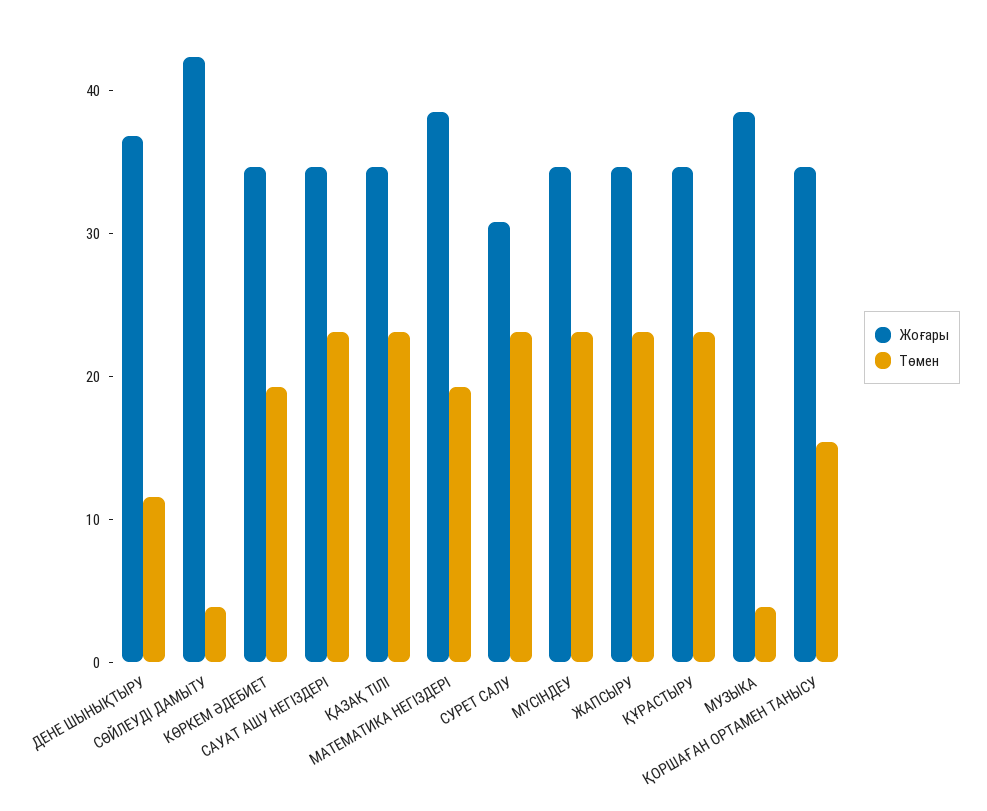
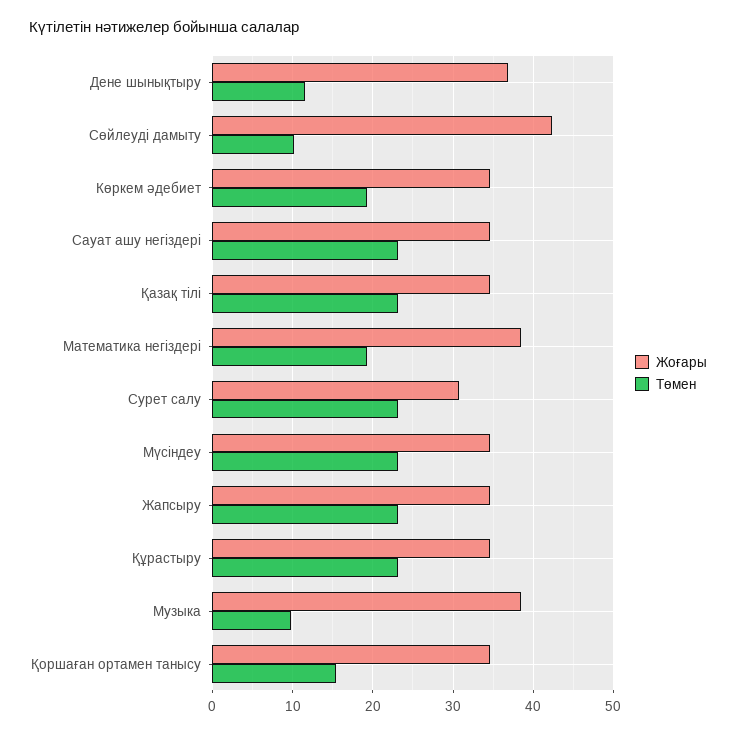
Төмен, СӨЙЛЕУДІ ДАМЫТУ: 4 -> 10
Төмен, МУЗЫКА: 4 -> 10

